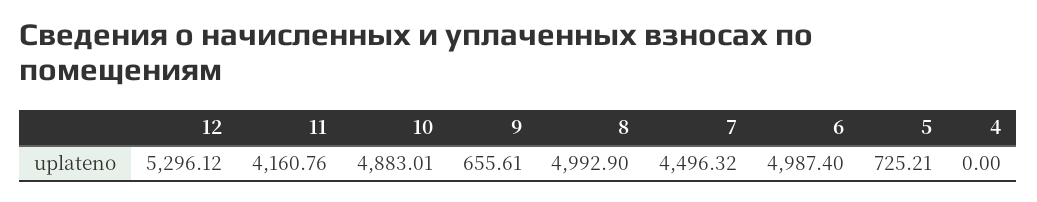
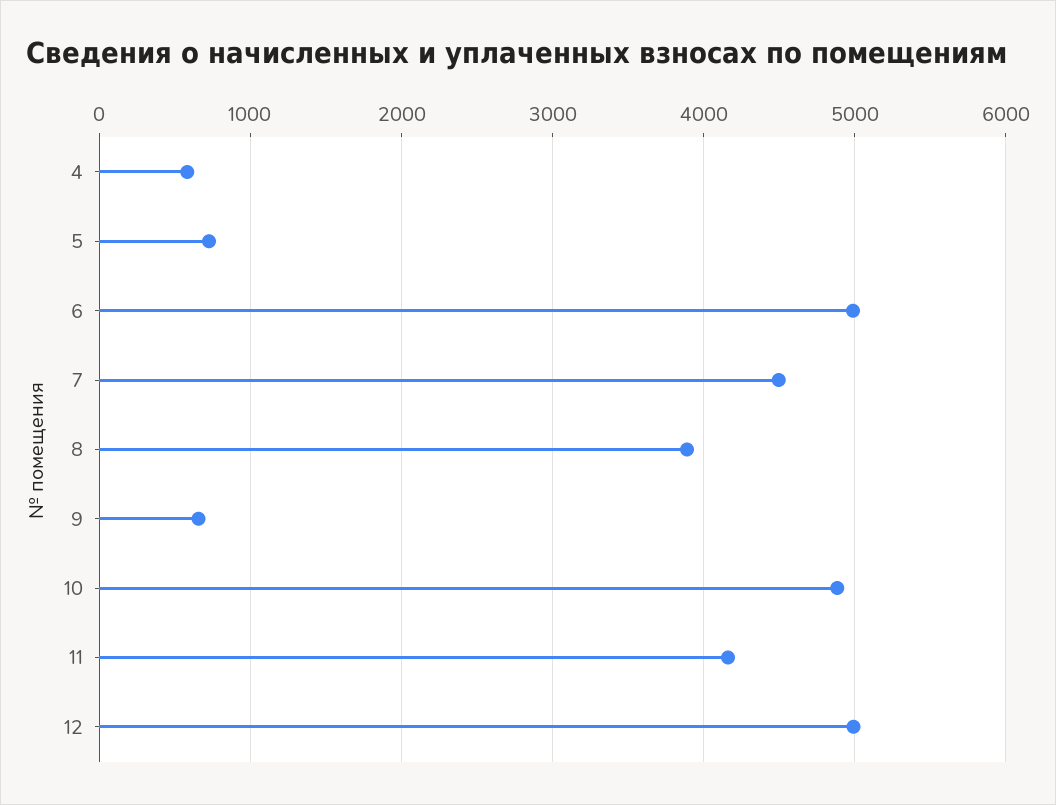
12: 5296.12 -> 5000
8: 4992.9 -> 3900
4: 0 -> 600

